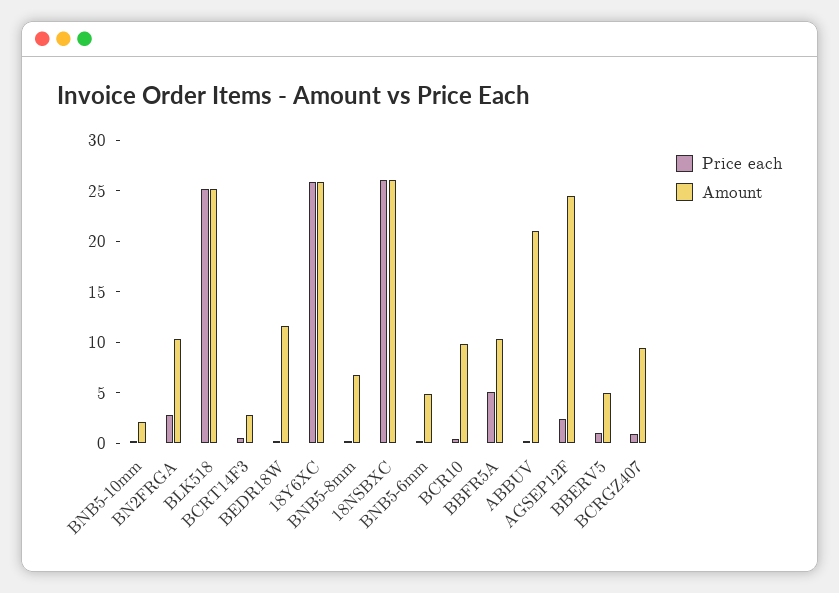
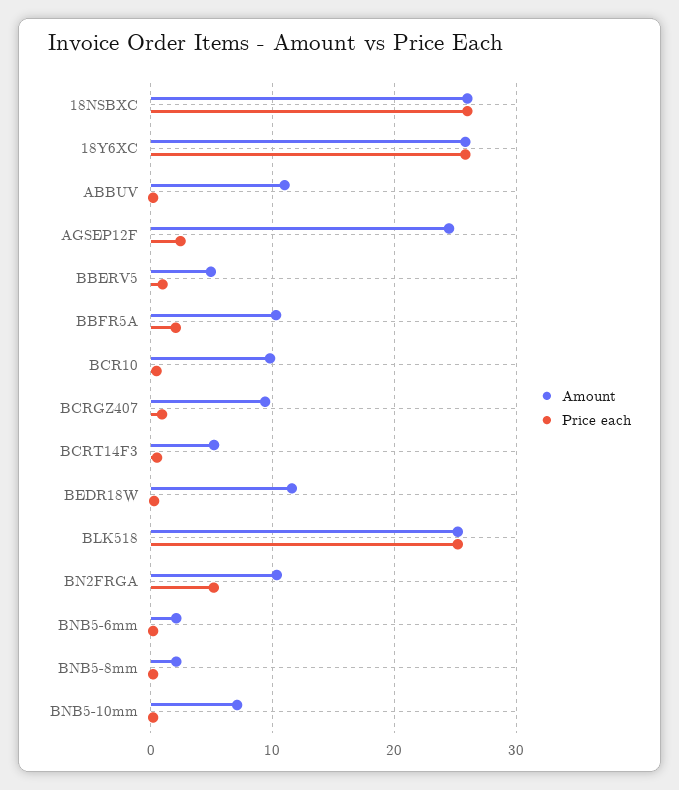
Amount, BNB5-10mm: 2 -> 7
Price each, BN2FRGA: 3 -> 5
Amount, BCRT14F3: 3 -> 5
Amount, BNB5-8mm: 7 -> 2
Amount, BNB5-6mm: 5 -> 2
Price each, BBFR5A: 5 -> 2
Amount, ABBUV: 21 -> 11

